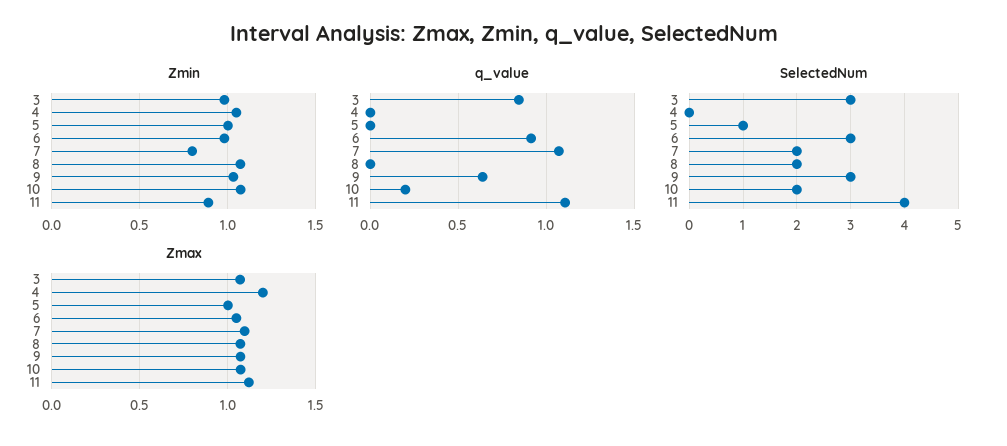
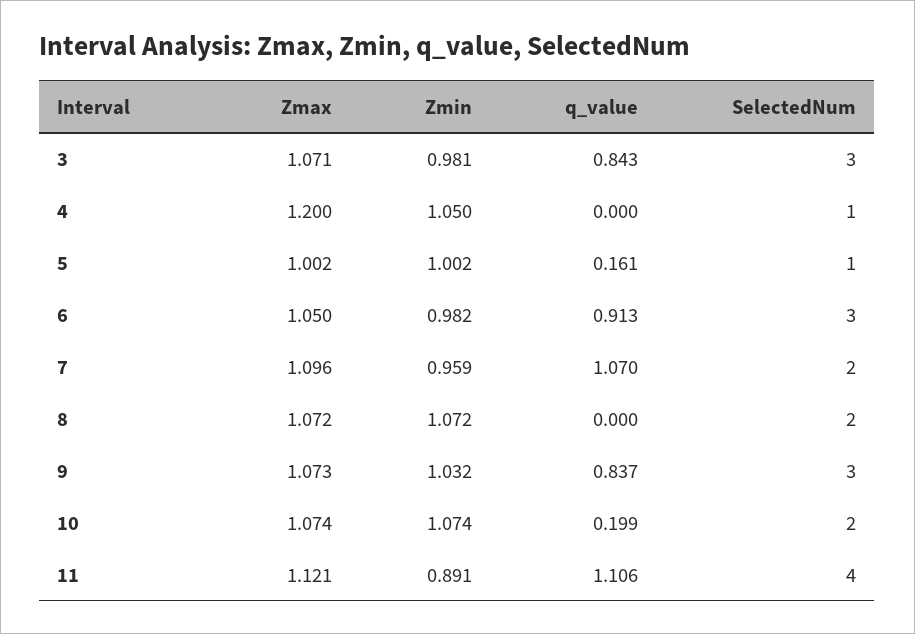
Zmin, 7: 0.8 -> 0.959
q_value, 5: 0 -> 0.161
q_value, 9: 0.65 -> 0.837
SelectedNum, 4: 0 -> 1

